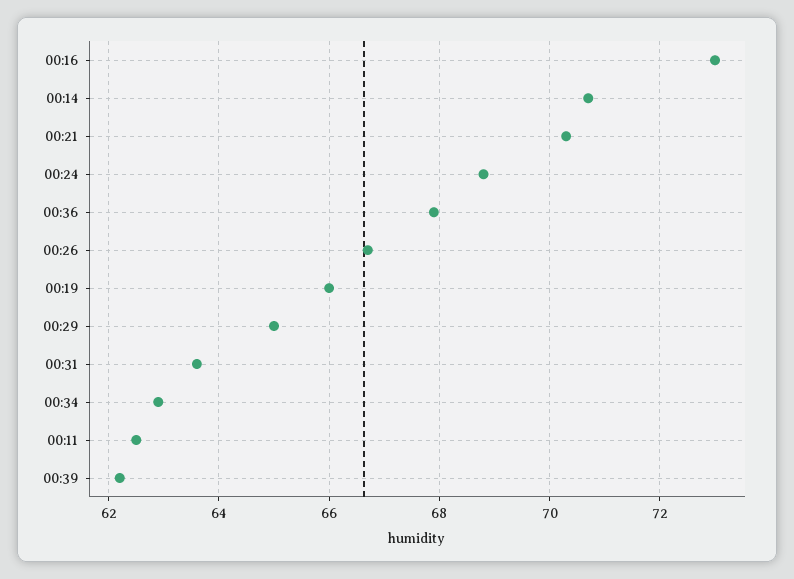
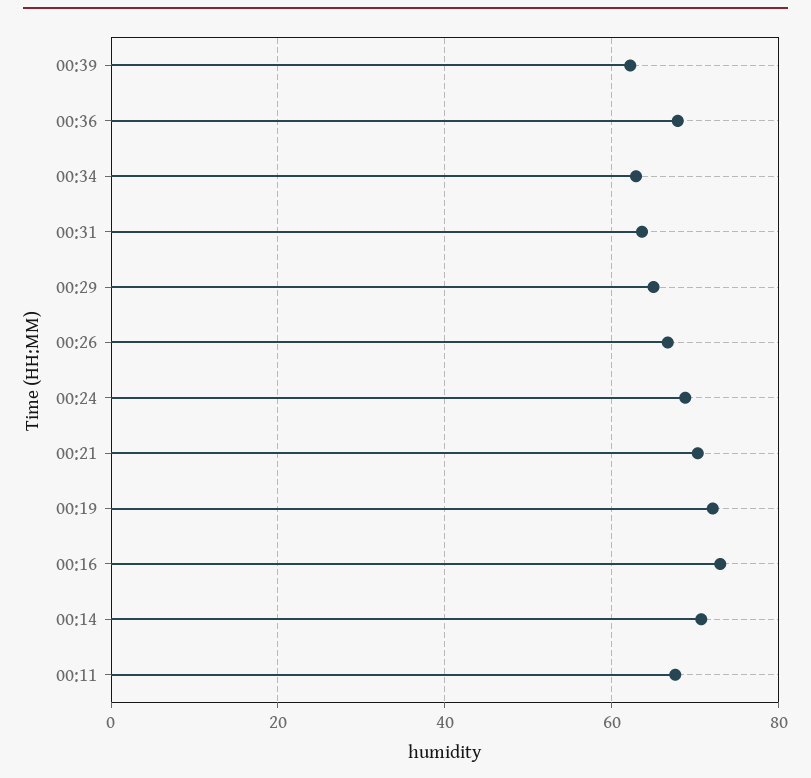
00:19: 66 -> 72
00:11: 62.5 -> 68

